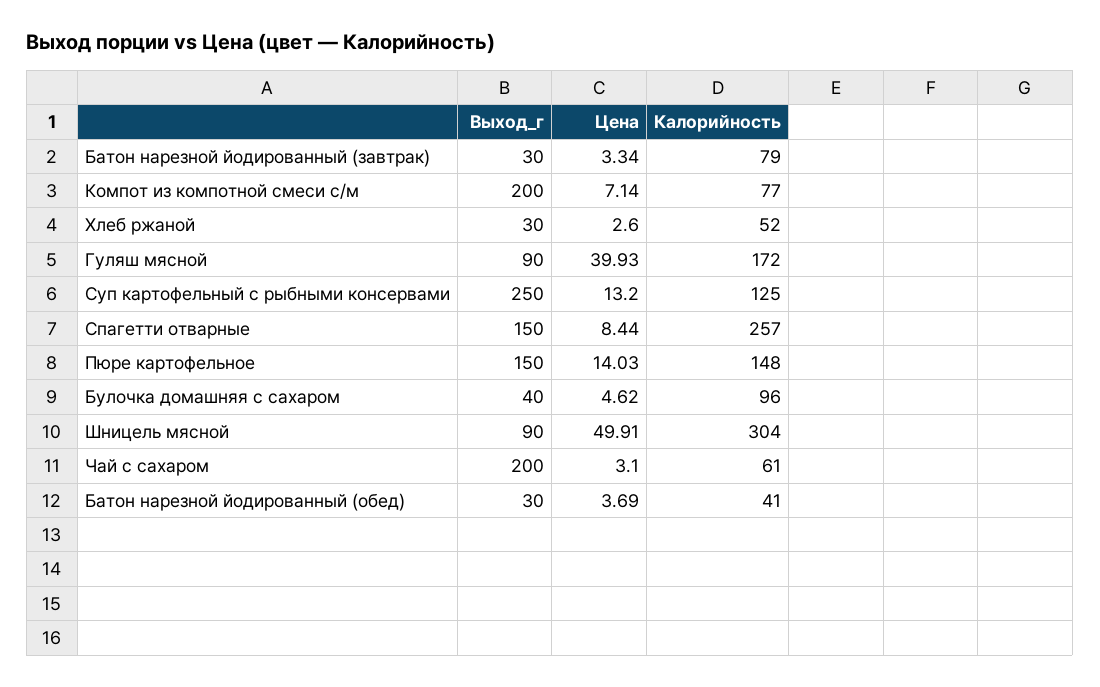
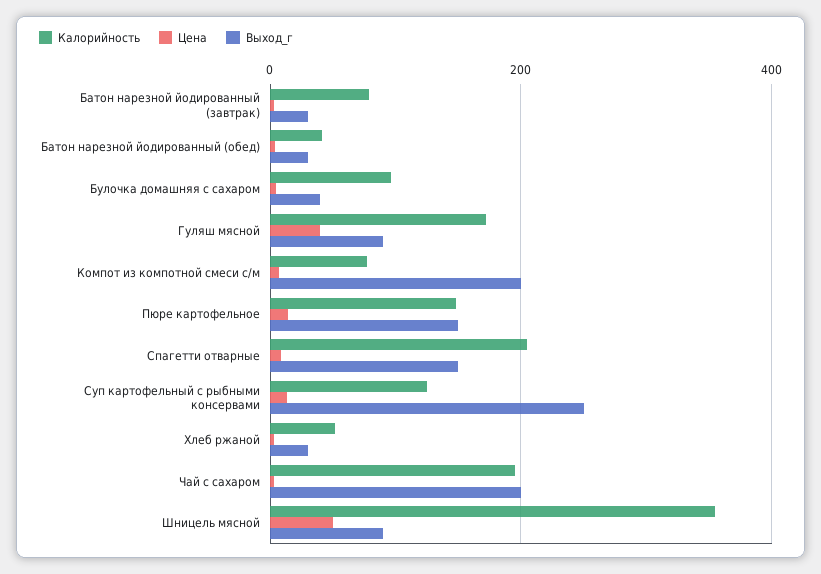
Калорийность, Спагетти отварные: 257 -> 200
Калорийность, Шницель мясной: 304 -> 360
Калорийность, Чай с сахаром: 61 -> 200

